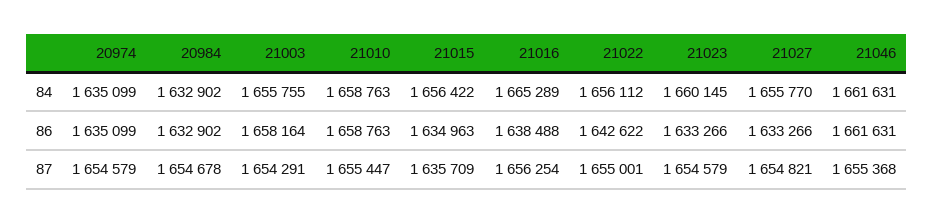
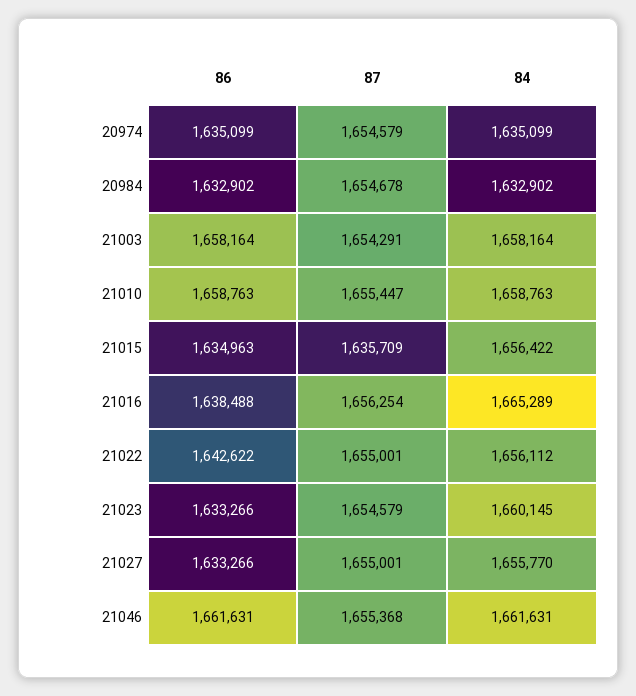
21003, 84: 1655755 -> 1658164
21027, 87: 1654821 -> 1655001

